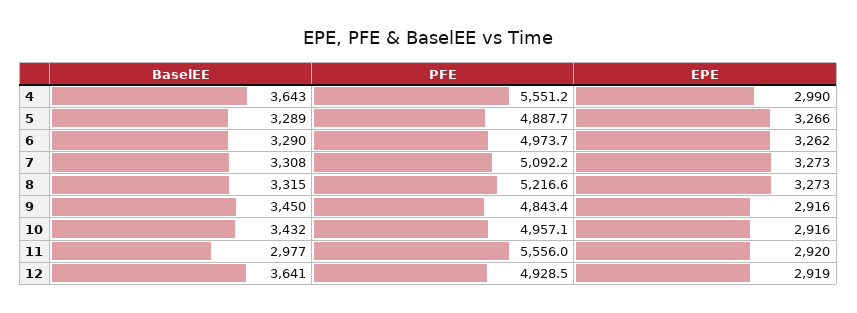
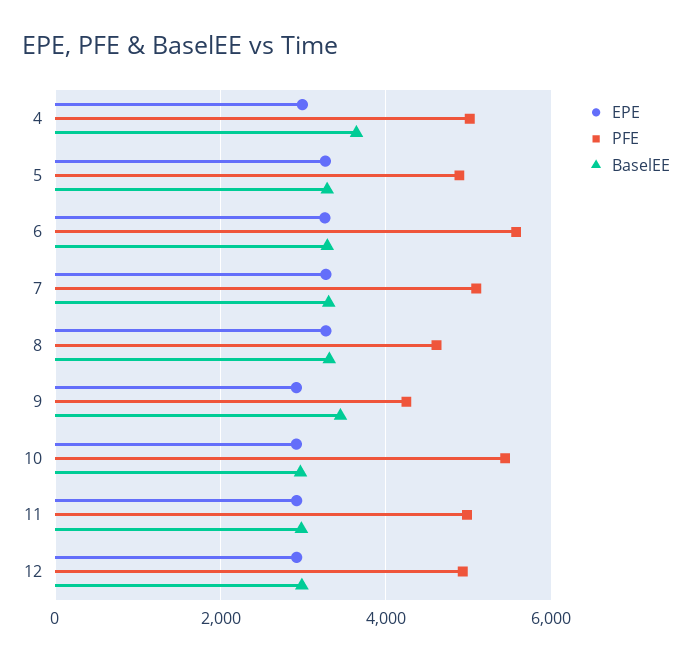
PFE, 4: 5551.2 -> 5000
PFE, 6: 4973.7 -> 5600
PFE, 8: 5216.6 -> 4600
PFE, 9: 4843.4 -> 4200
BaselEE, 10: 3432 -> 3000
PFE, 10: 4957.1 -> 5400
PFE, 11: 5556 -> 5000
BaselEE, 12: 3641 -> 3000

